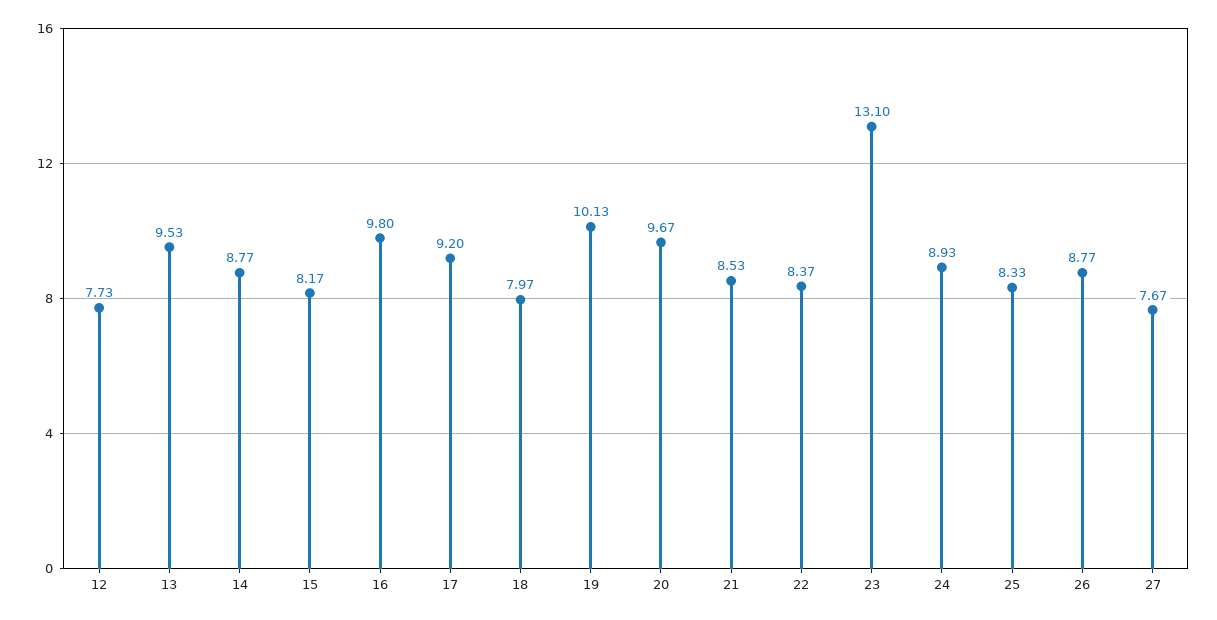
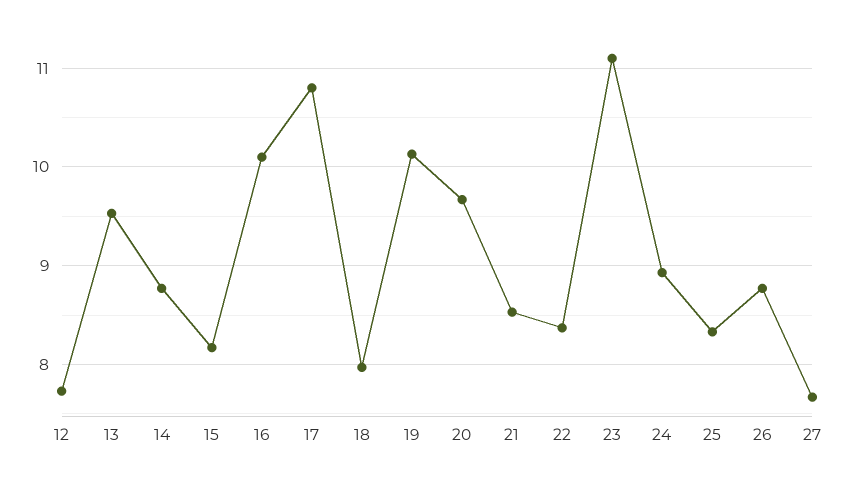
16: 9.8 -> 10.1
17: 9.2 -> 10.8
23: 13.1 -> 11.1

